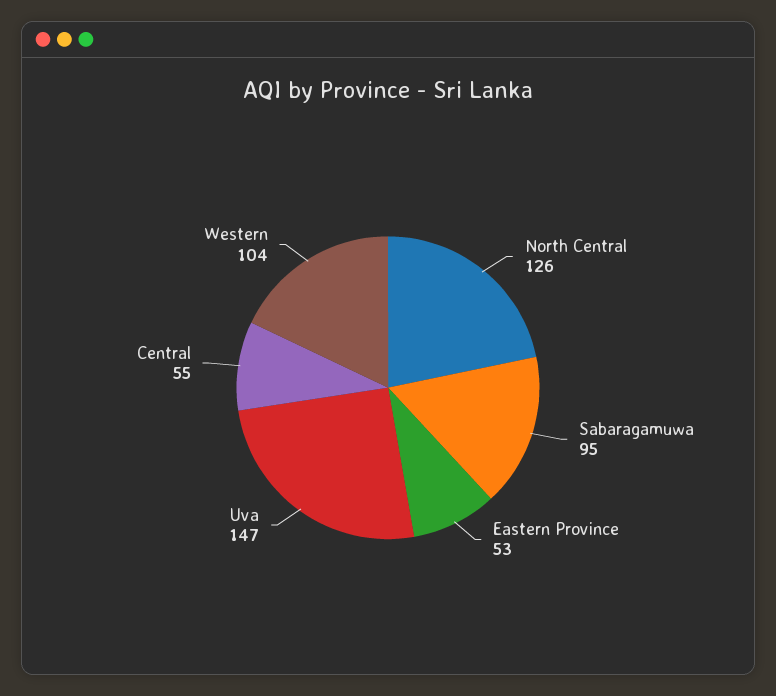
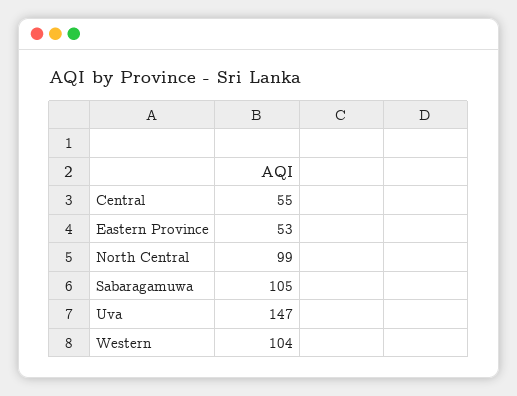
North Central: 126 -> 99
Sabaragamuwa: 95 -> 105

